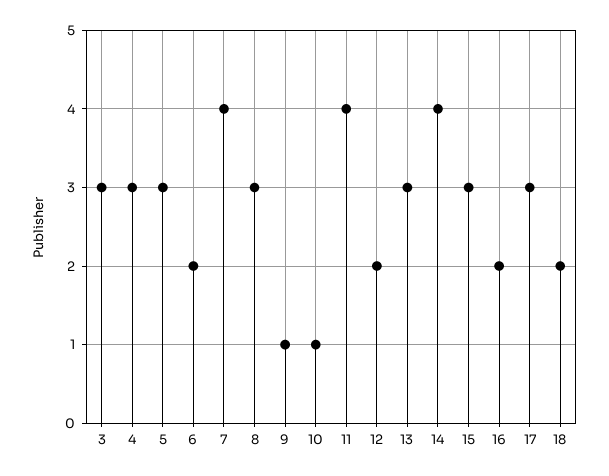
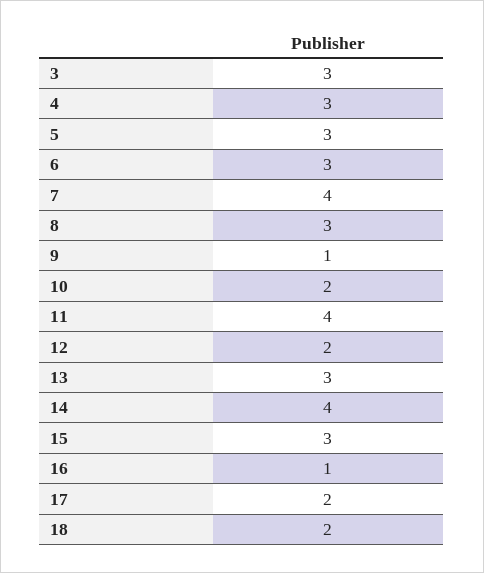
6: 2 -> 3
10: 1 -> 2
16: 2 -> 1
17: 3 -> 2

